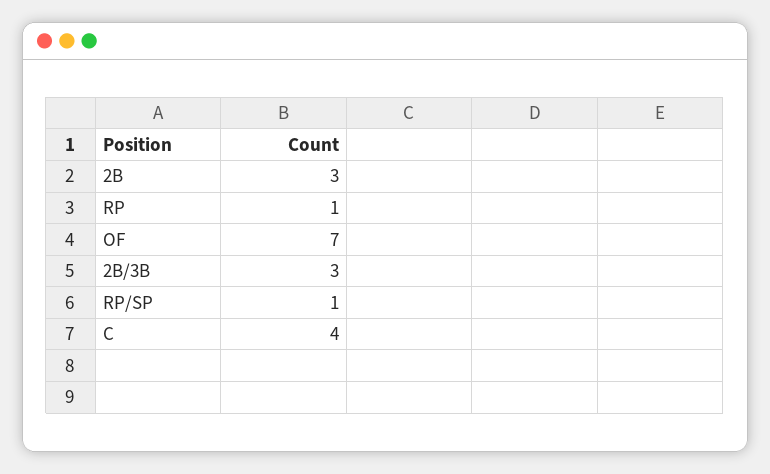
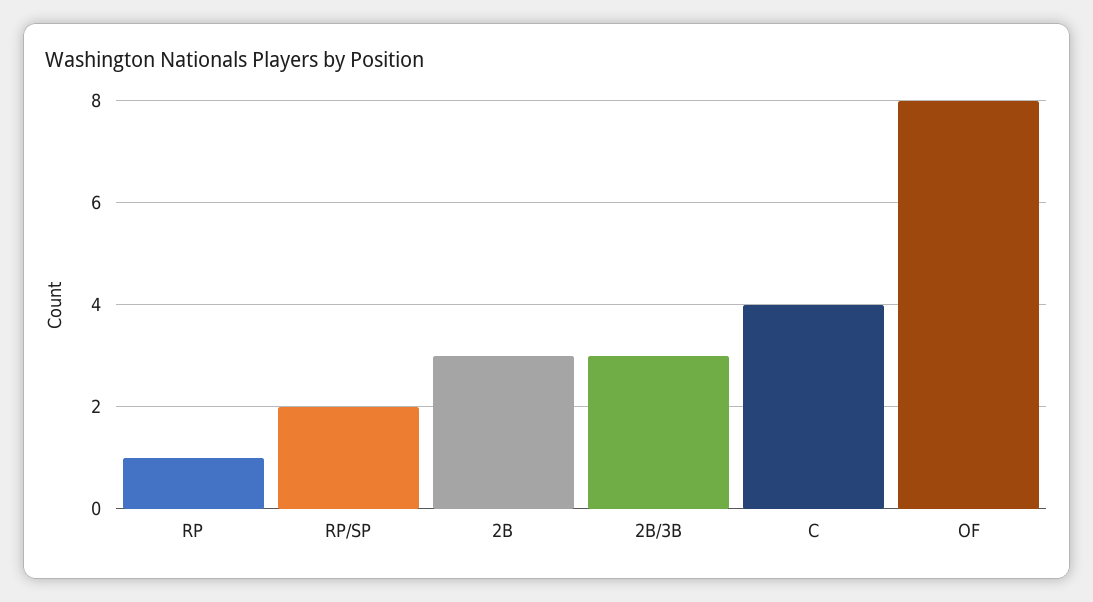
OF: 7 -> 8
RP/SP: 1 -> 2

